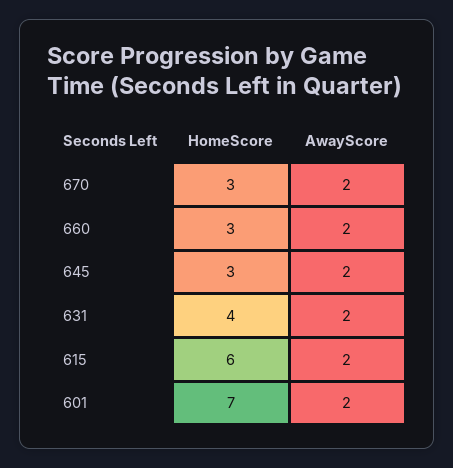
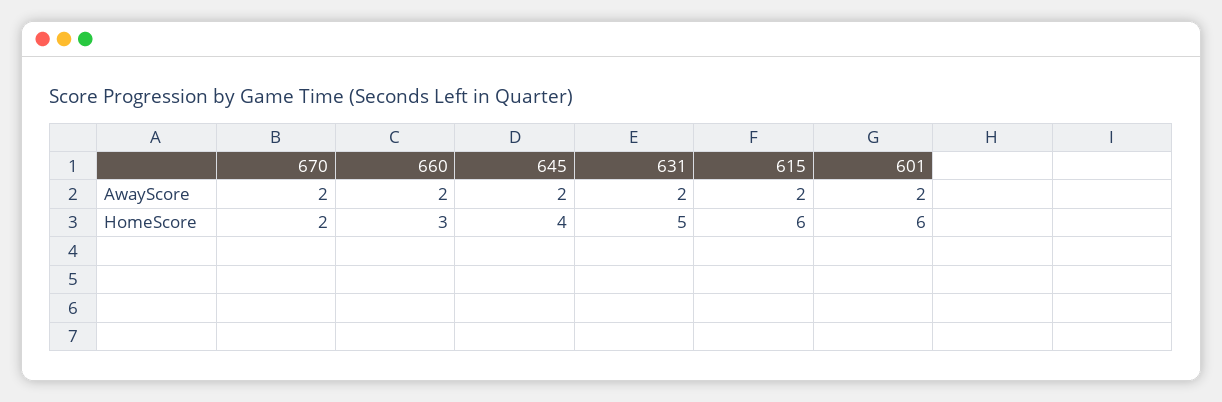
HomeScore, 670: 3 -> 2
HomeScore, 645: 3 -> 4
HomeScore, 631: 4 -> 5
HomeScore, 601: 7 -> 6

